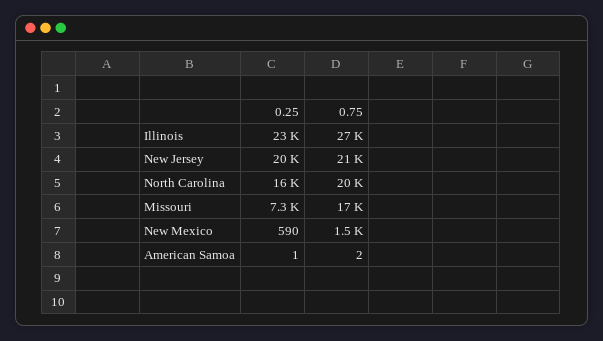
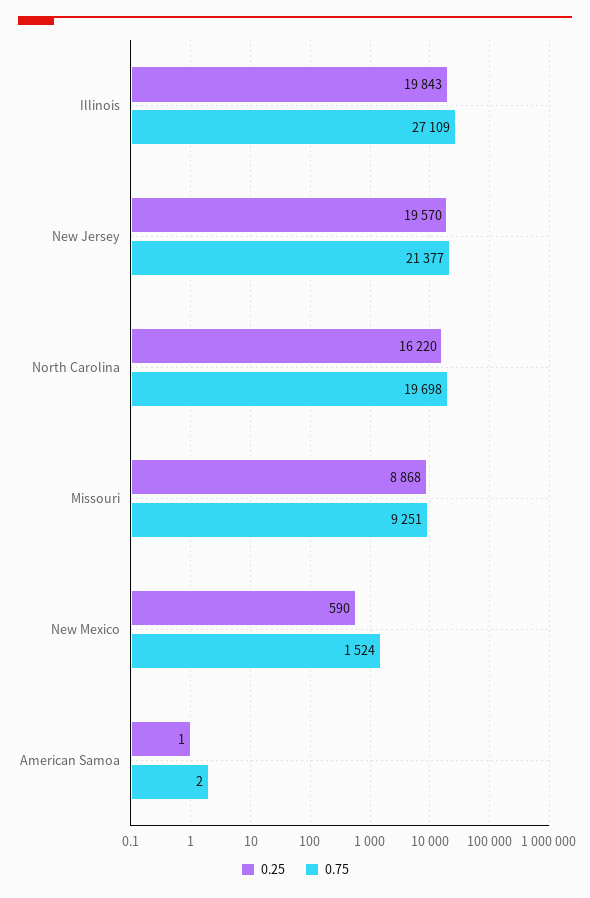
0.25, Illinois: 23000 -> 19843
0.25, Missouri: 7300 -> 8868
0.75, Missouri: 17000 -> 9251

